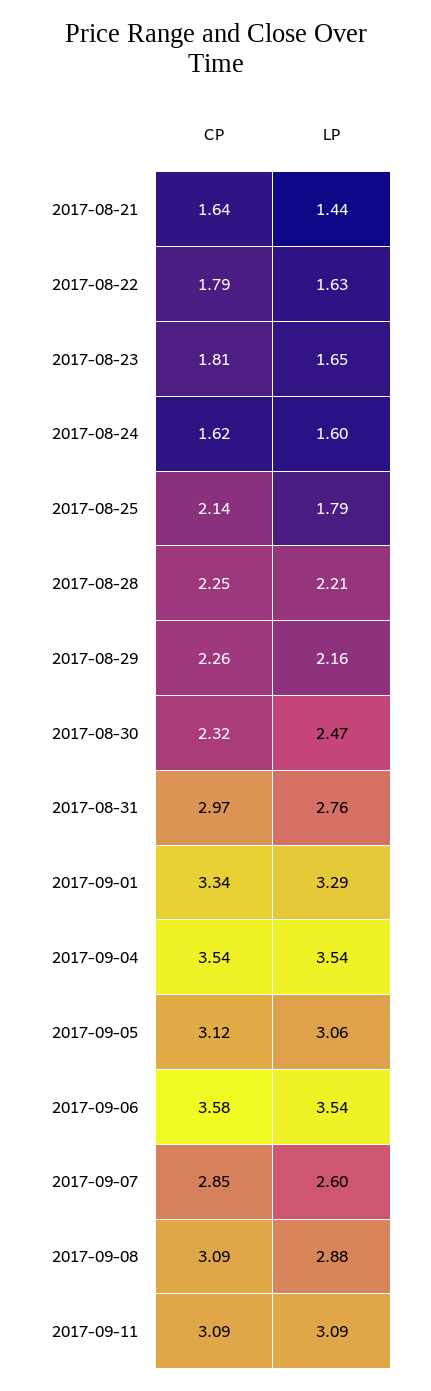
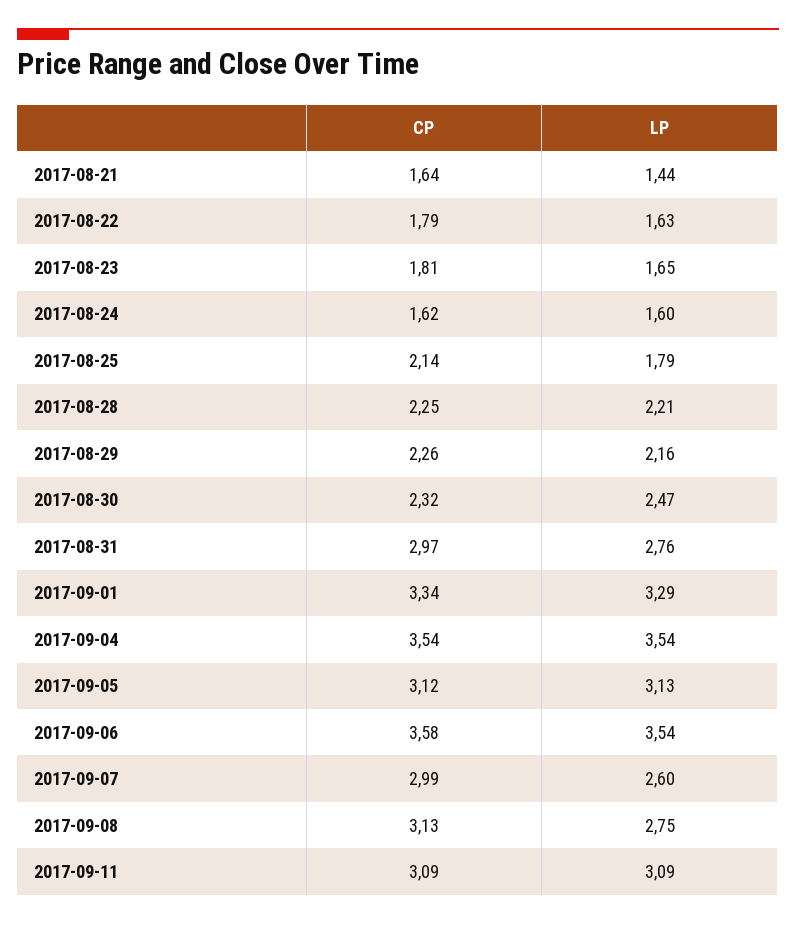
LP, 2017-09-05: 3.06 -> 3.13
CP, 2017-09-07: 2.85 -> 2.99
CP, 2017-09-08: 3.09 -> 3.13
LP, 2017-09-08: 2.88 -> 2.75

